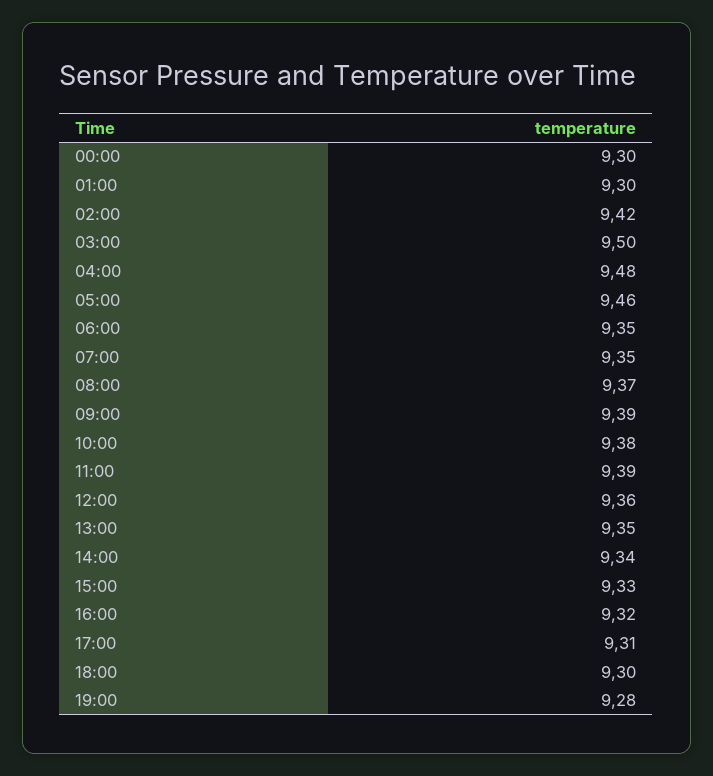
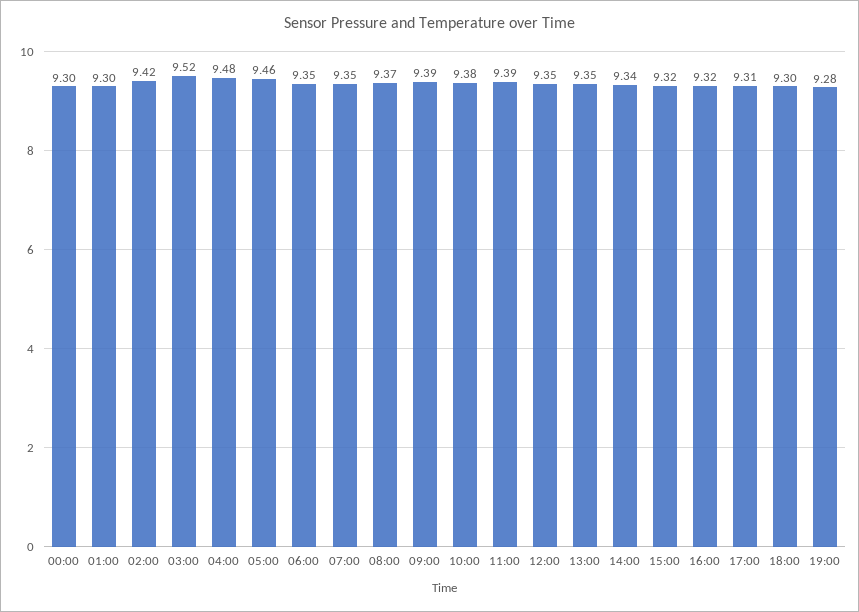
03:00: 9.5 -> 9.52
12:00: 9.36 -> 9.35
15:00: 9.33 -> 9.32

